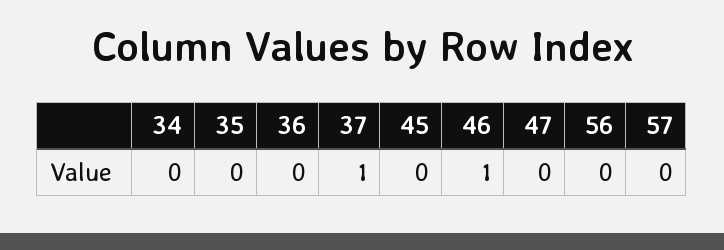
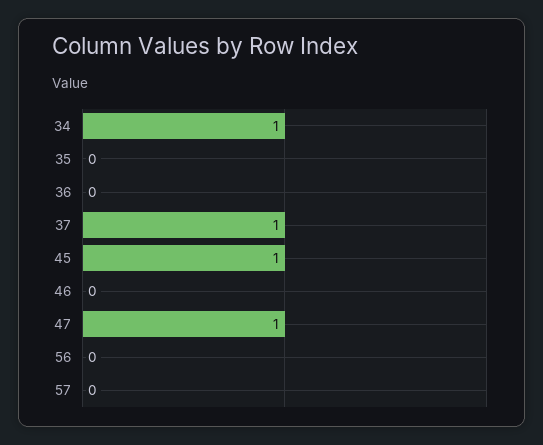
34: 0 -> 1
45: 0 -> 1
46: 1 -> 0
47: 0 -> 1

